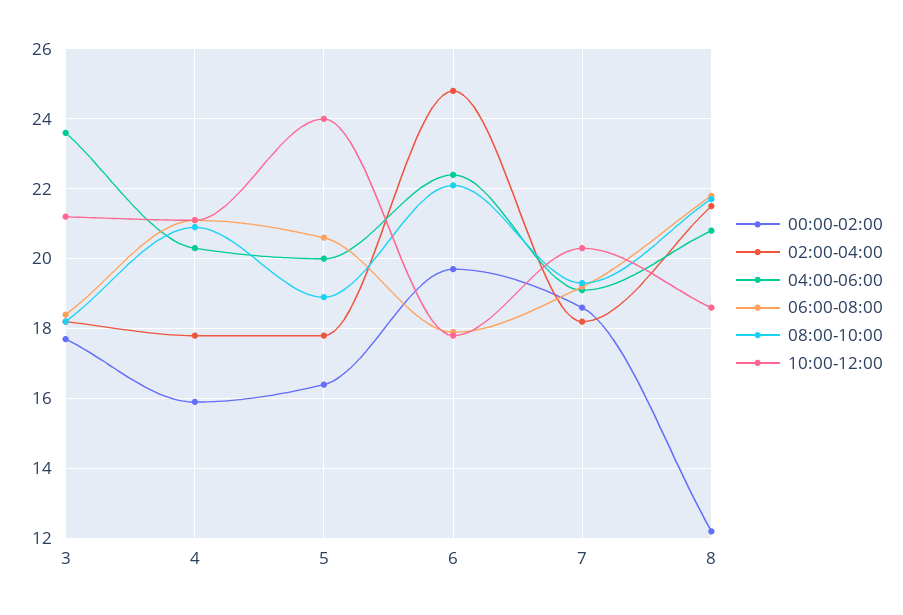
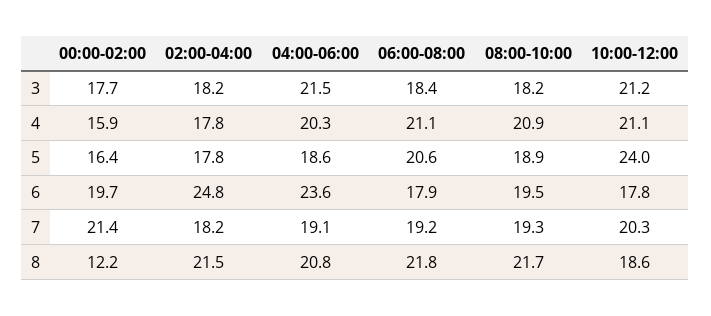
04:00-06:00, 3: 23.5 -> 21.5
04:00-06:00, 5: 20 -> 18.6
04:00-06:00, 6: 22.5 -> 23.6
08:00-10:00, 6: 22 -> 19.5
00:00-02:00, 7: 18.5 -> 21.4

